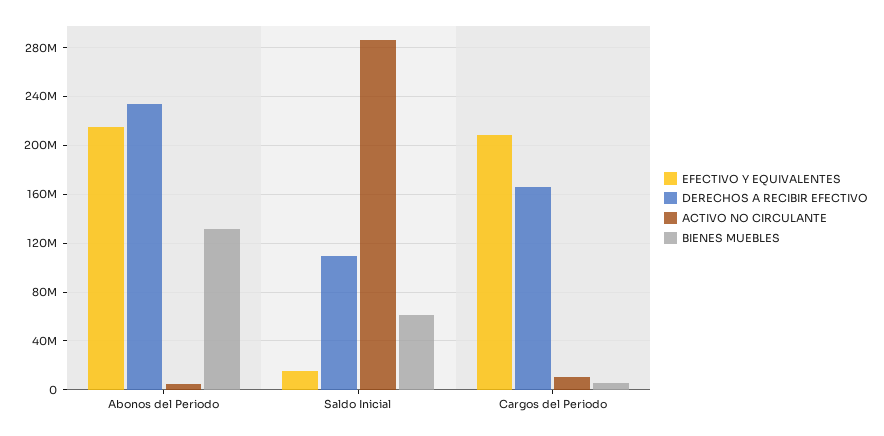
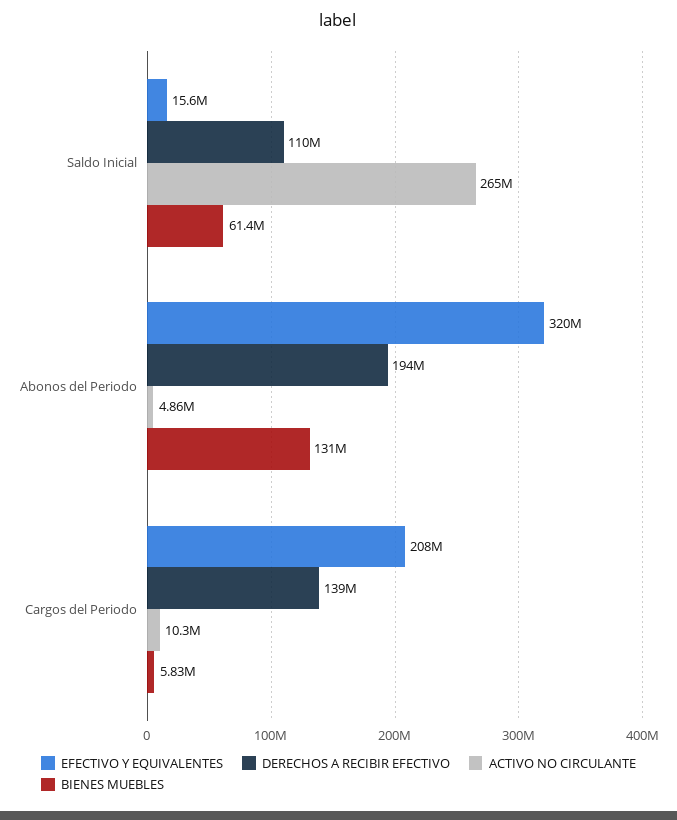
EFECTIVO Y EQUIVALENTES, Abonos del Periodo: 215000000 -> 320000000
DERECHOS A RECIBIR EFECTIVO, Abonos del Periodo: 235000000 -> 194000000
ACTIVO NO CIRCULANTE, Saldo Inicial: 285000000 -> 265000000
DERECHOS A RECIBIR EFECTIVO, Cargos del Periodo: 165000000 -> 139000000

